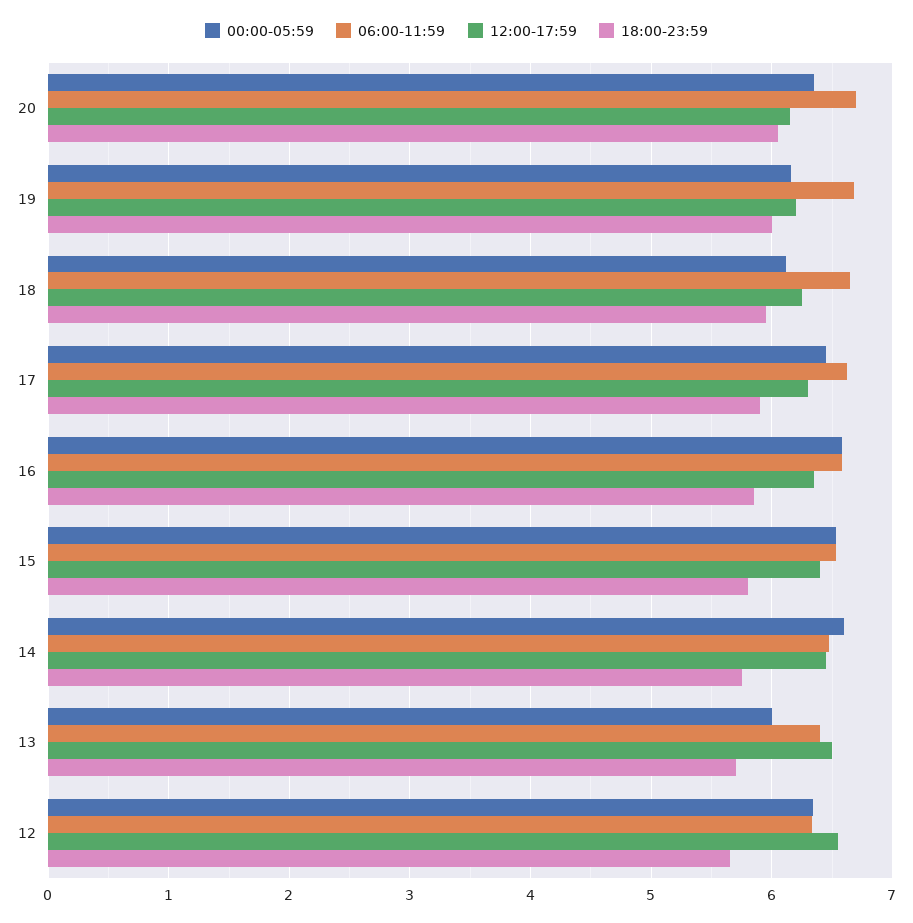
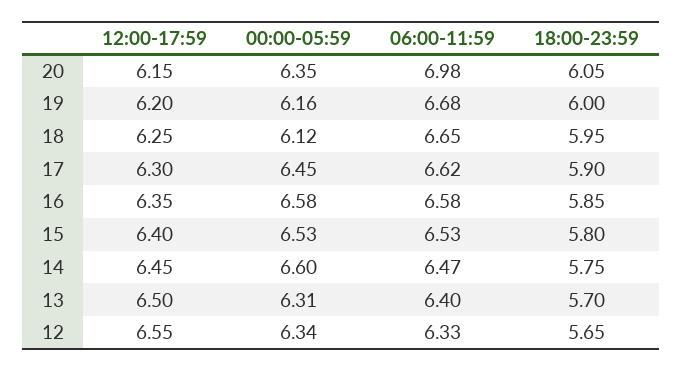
06:00-11:59, 20: 6.7 -> 6.98
00:00-05:59, 13: 6 -> 6.31

